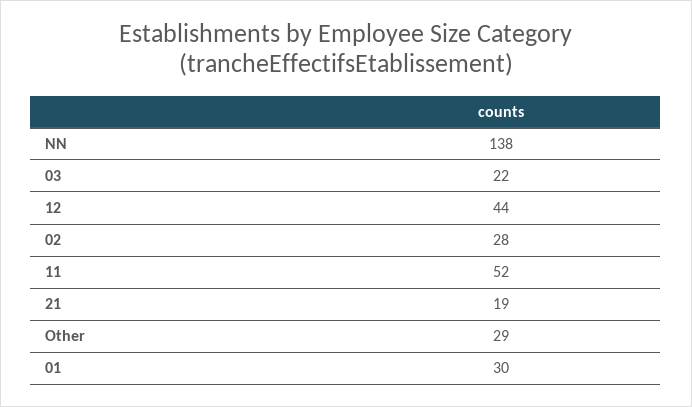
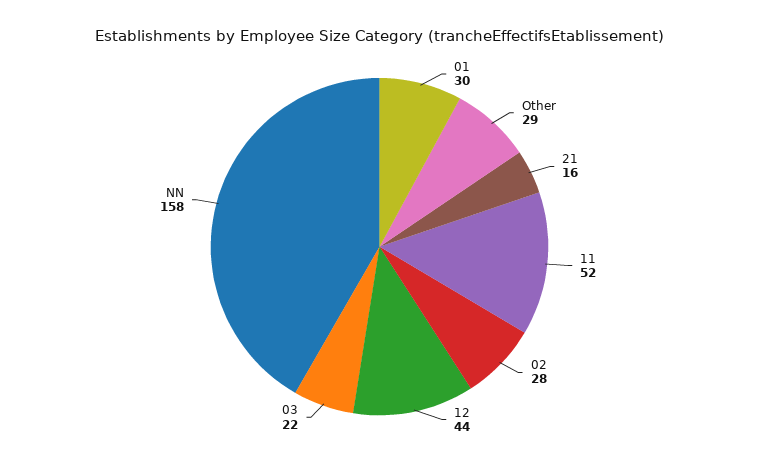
NN: 138 -> 158
21: 19 -> 16

